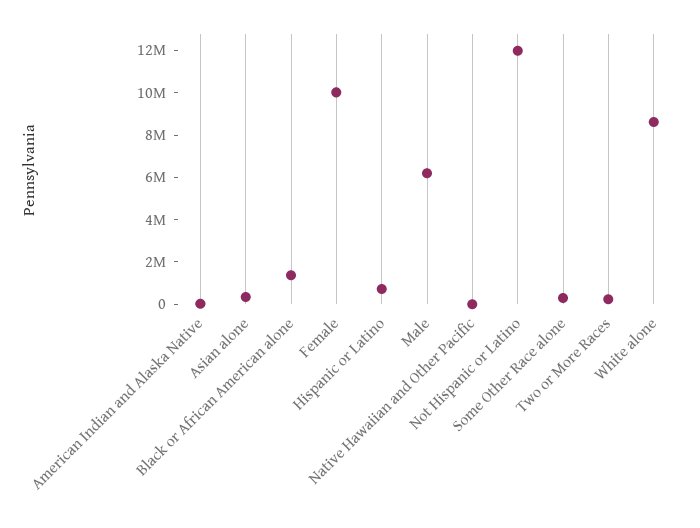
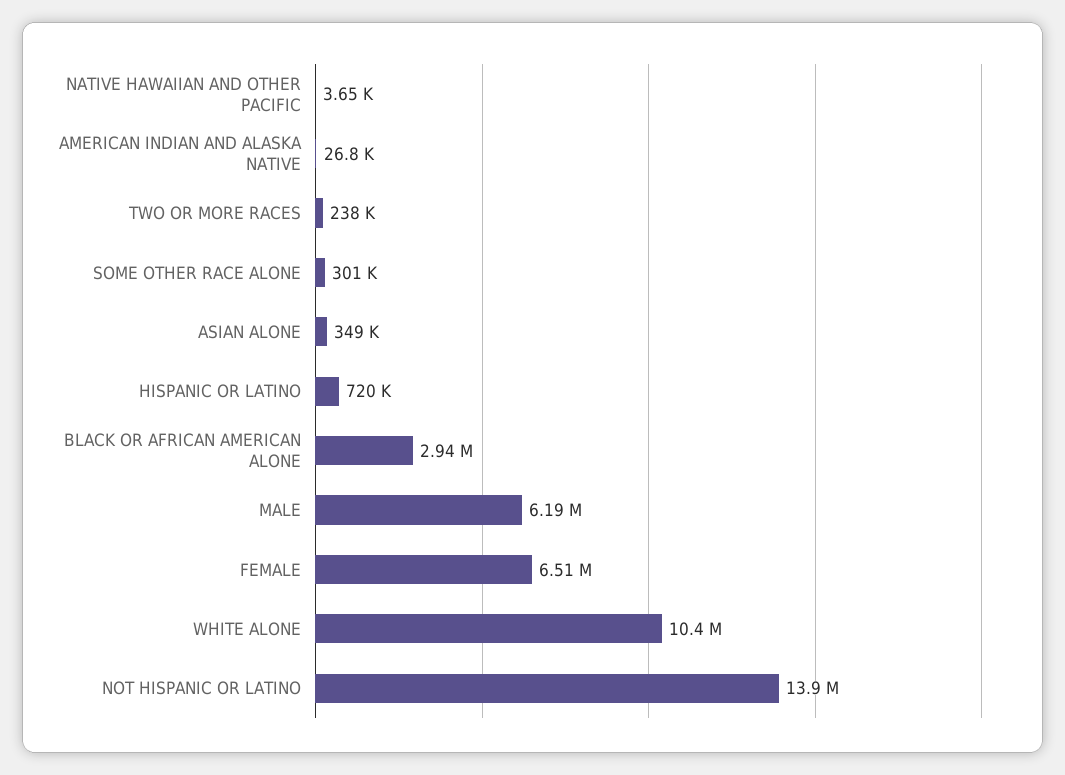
Black or African American alone: 1500000 -> 2940000
Female: 10000000 -> 6510000
Not Hispanic or Latino: 12000000 -> 13900000
White alone: 8500000 -> 10400000

